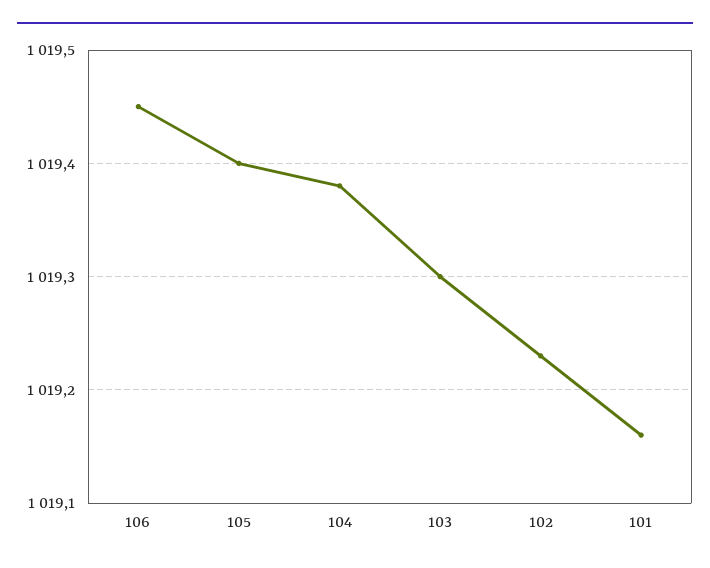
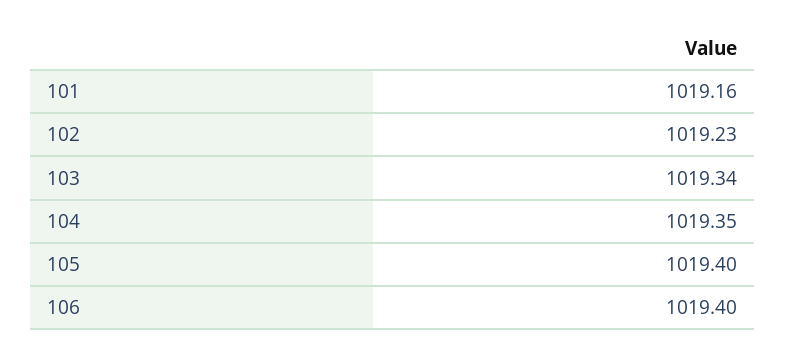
106: 1019.45 -> 1019.4
104: 1019.38 -> 1019.35
103: 1019.3 -> 1019.34

